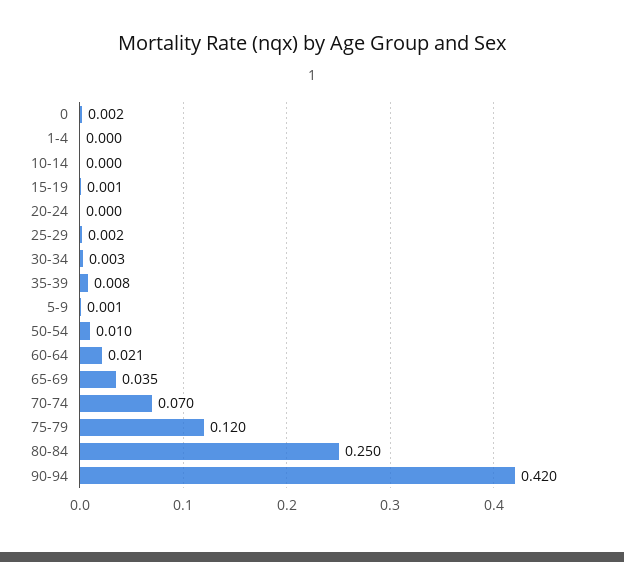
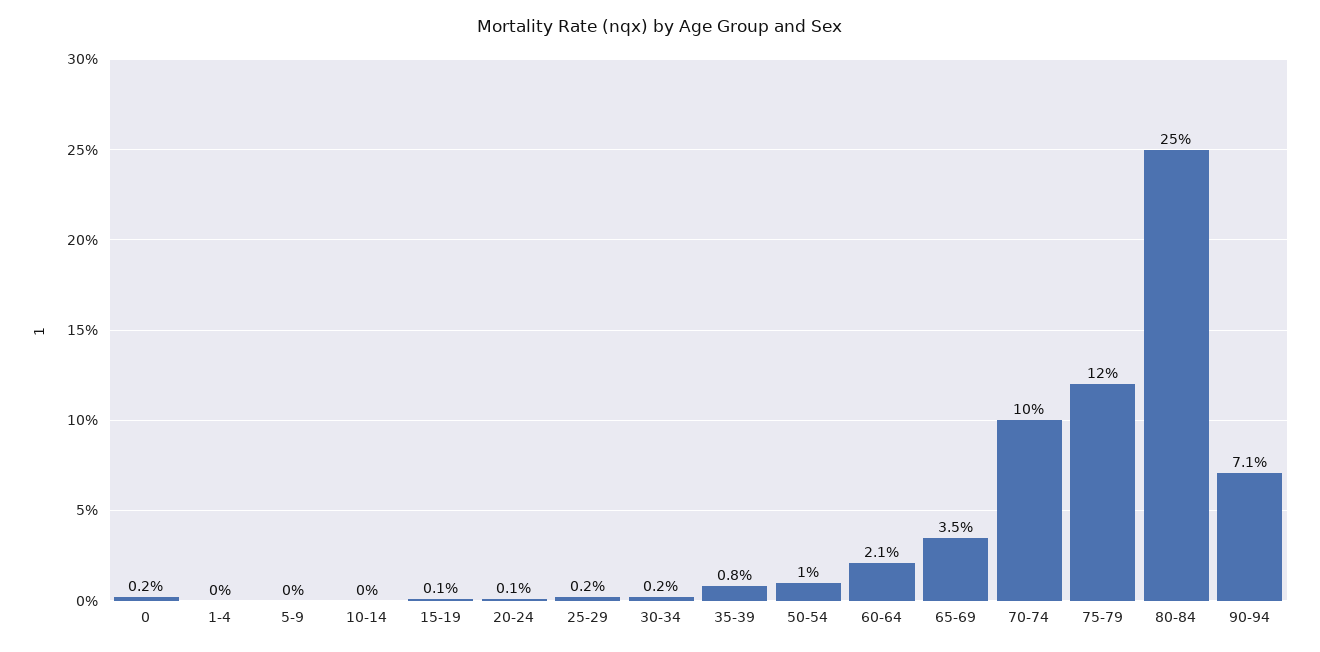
20-24: 0 -> 0.001
30-34: 0.003 -> 0.002
5-9: 0.001 -> 0
70-74: 0.07 -> 0.1
90-94: 0.42 -> 0.071

